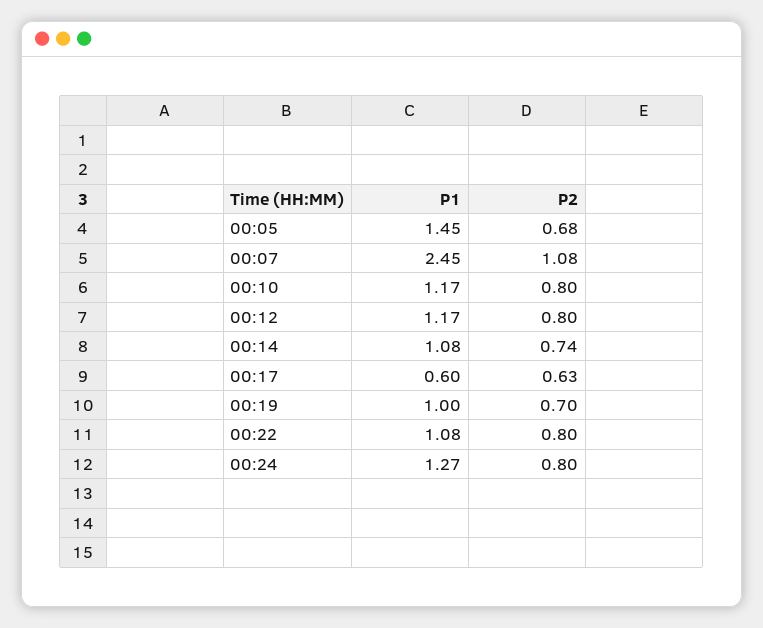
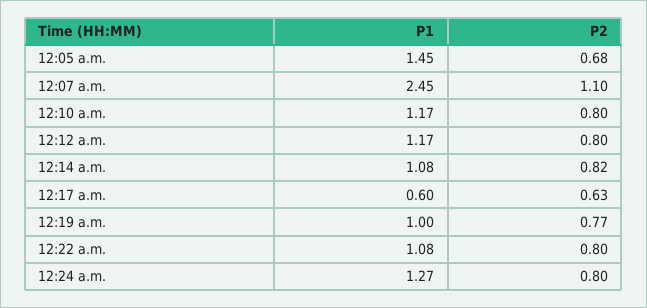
P2, 00:07: 1.08 -> 1.1
P2, 00:14: 0.74 -> 0.82
P2, 00:19: 0.7 -> 0.77

